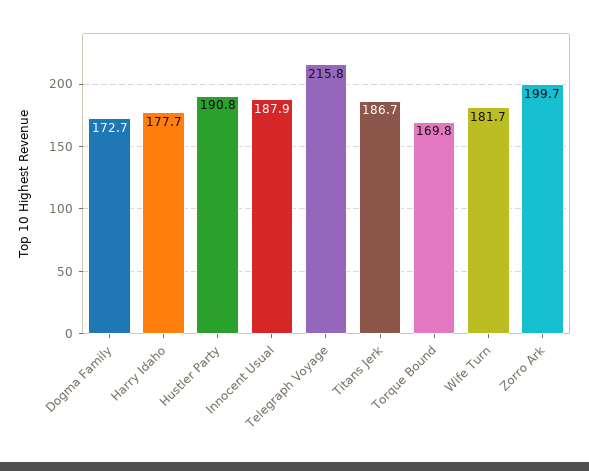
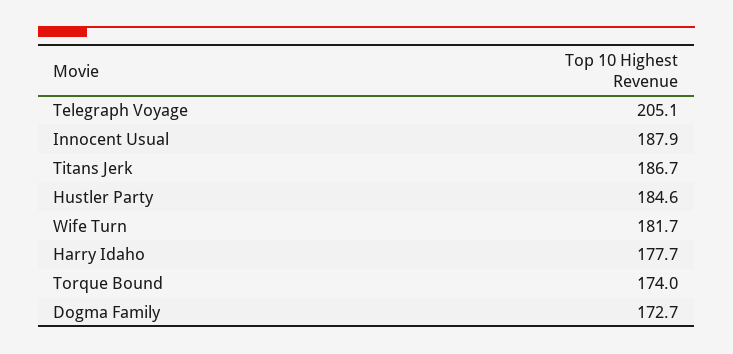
Hustler Party: 190.8 -> 184.6
Telegraph Voyage: 215.8 -> 205.1
Torque Bound: 169.8 -> 174
Zorro Ark: 199.7 -> none

